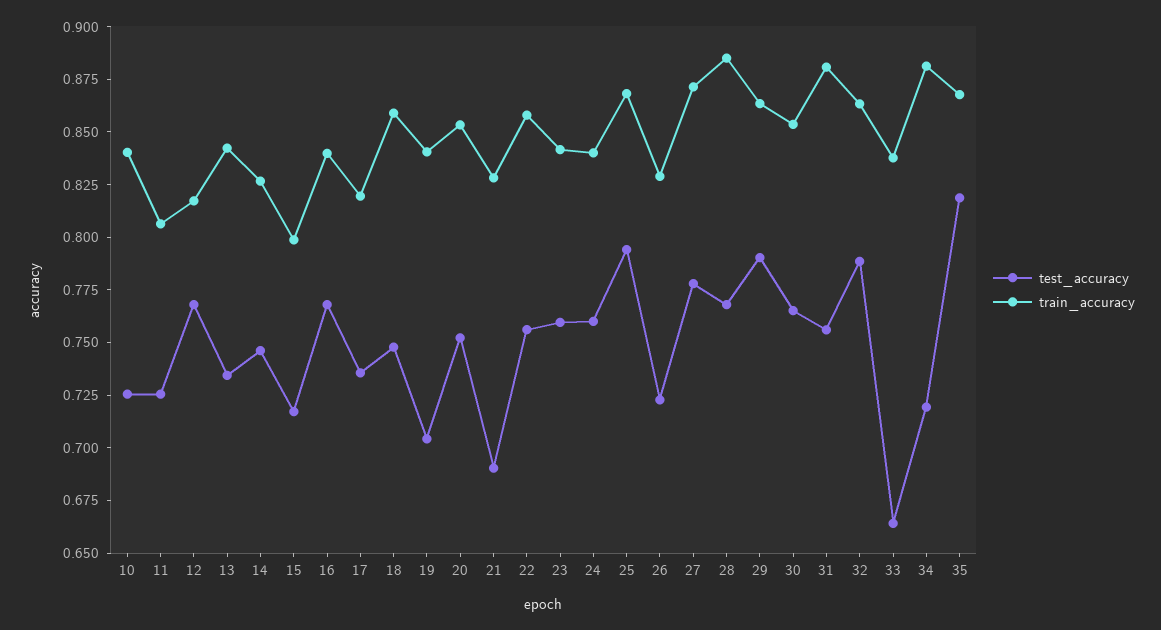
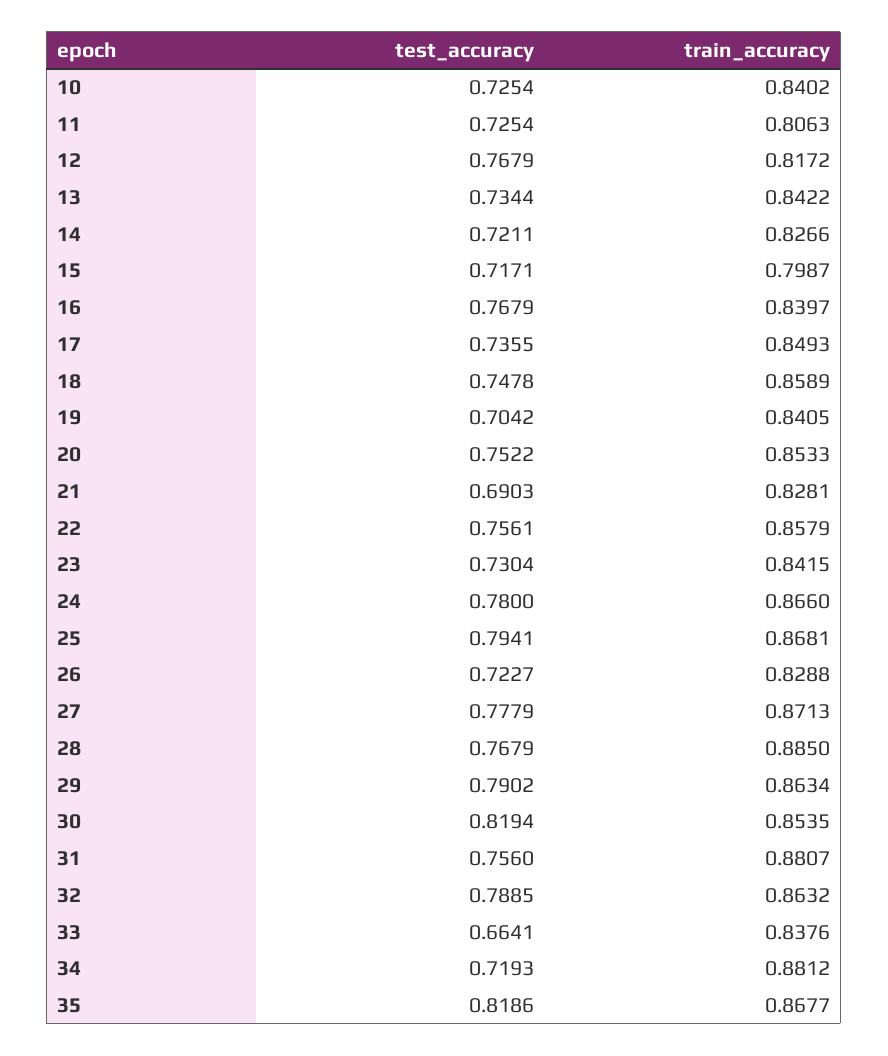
test_accuracy, 14: 0.745 -> 0.7211
train_accuracy, 17: 0.82 -> 0.8493
test_accuracy, 23: 0.76 -> 0.7304
test_accuracy, 24: 0.76 -> 0.78
train_accuracy, 24: 0.84 -> 0.866
test_accuracy, 30: 0.765 -> 0.8194

